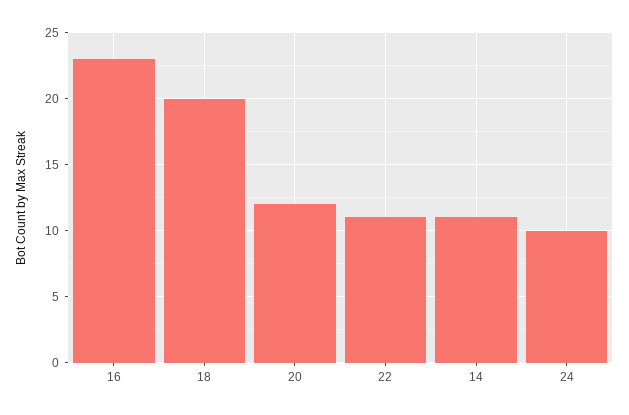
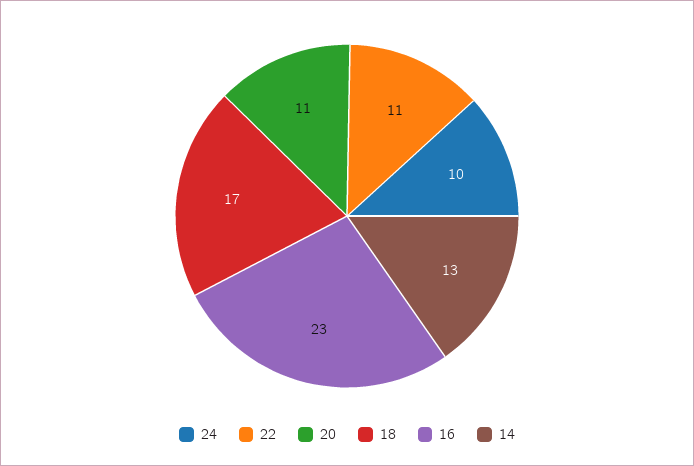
18: 20 -> 17
20: 12 -> 11
14: 11 -> 13

